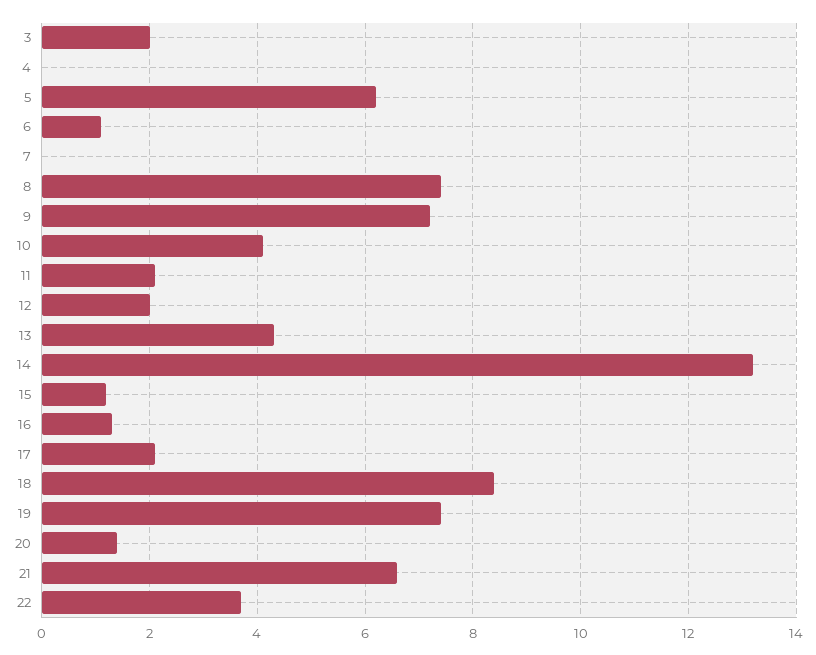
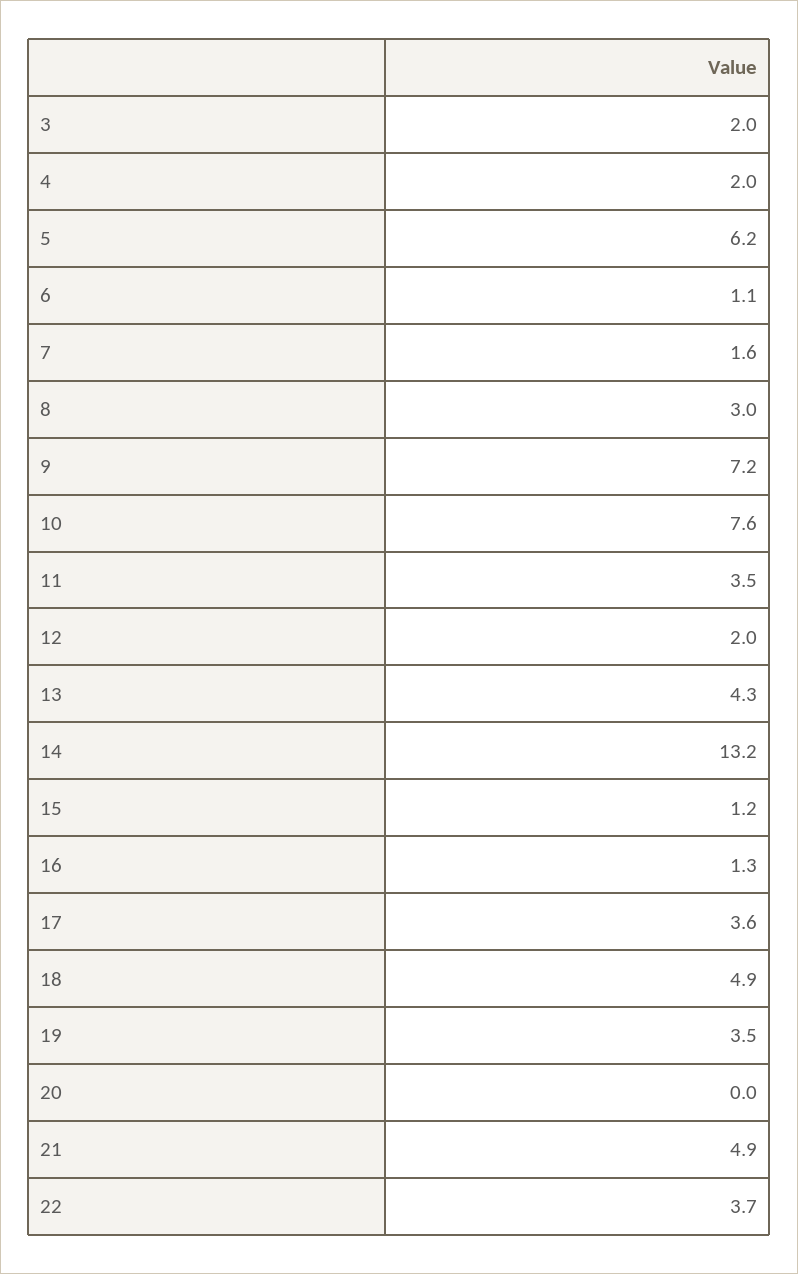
4: 0 -> 2
7: 0 -> 1.6
8: 7.5 -> 3
10: 4 -> 7.6
11: 2 -> 3.5
17: 2 -> 3.6
18: 8.5 -> 4.9
19: 7.5 -> 3.5
20: 1.5 -> 0
21: 6.5 -> 4.9

